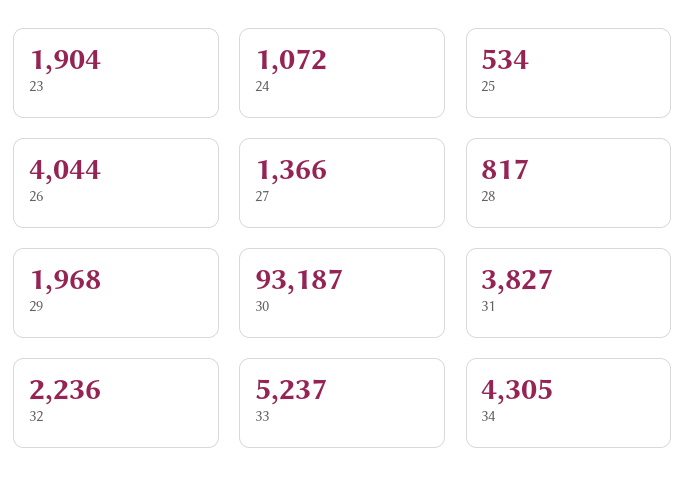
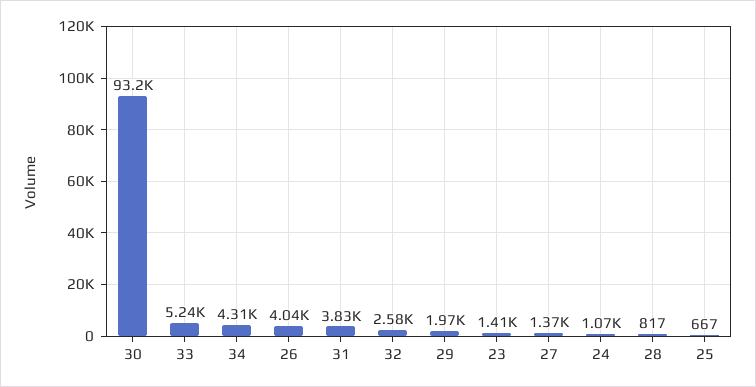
23: 1904 -> 1410
25: 534 -> 667
32: 2236 -> 2580

